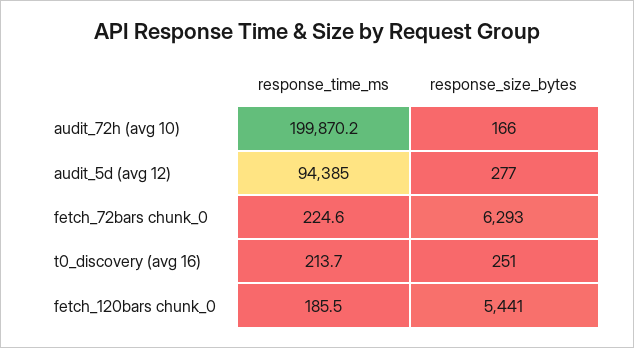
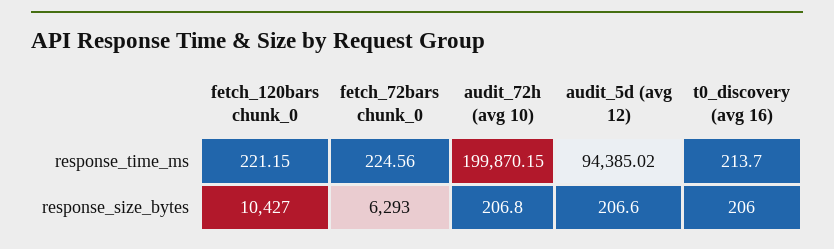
response_size_bytes, audit_72h (avg 10): 166 -> 206.8
response_size_bytes, audit_5d (avg 12): 277 -> 206.6
response_size_bytes, t0_discovery (avg 16): 251 -> 206
response_time_ms, fetch_120bars chunk_0: 185.5 -> 221.15
response_size_bytes, fetch_120bars chunk_0: 5441 -> 10427

